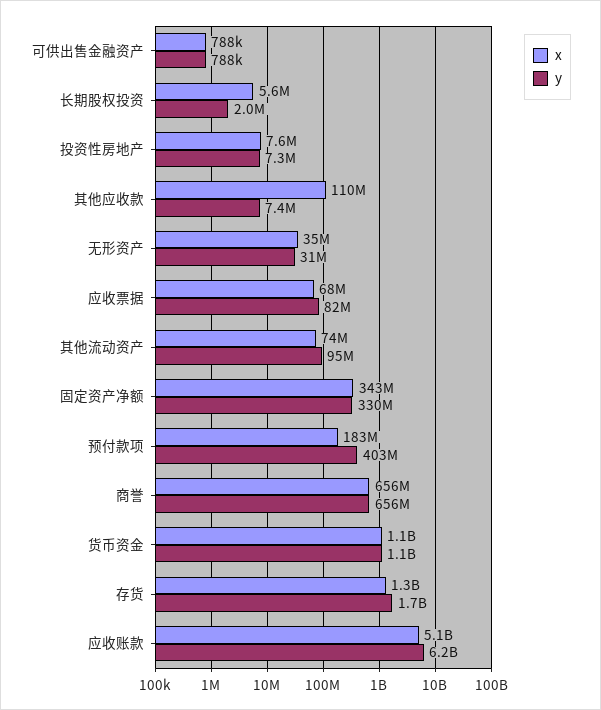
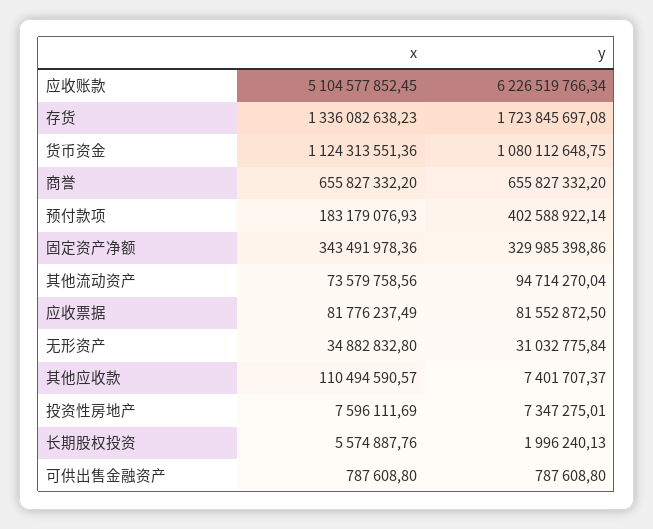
x, 应收票据: 68000000 -> 81776237.49

